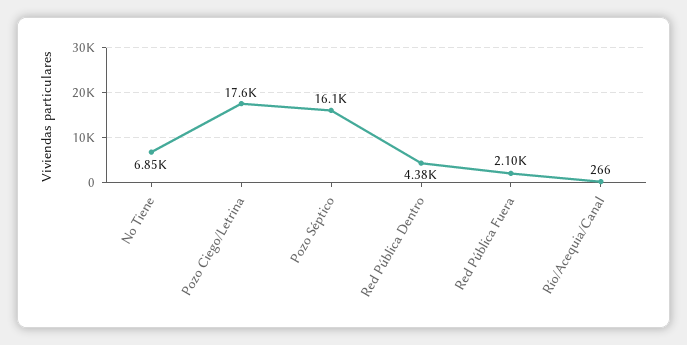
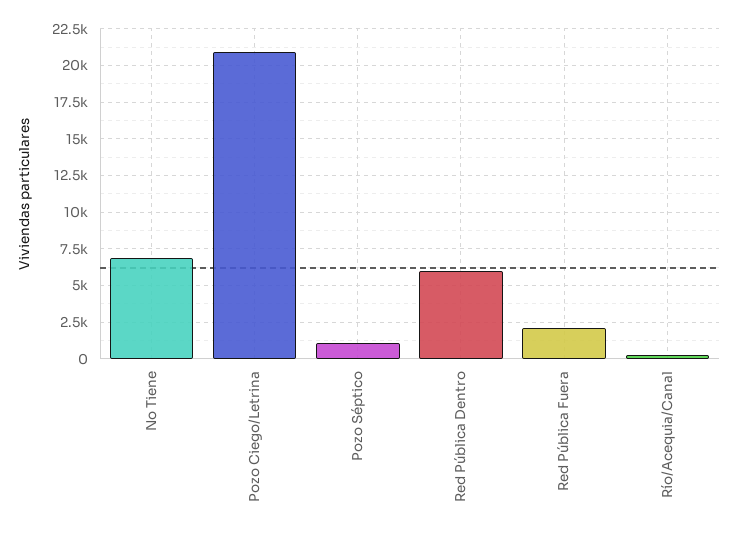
Pozo Ciego/Letrina: 17600 -> 21000
Pozo Séptico: 16100 -> 1000
Red Pública Dentro: 4380 -> 6000

